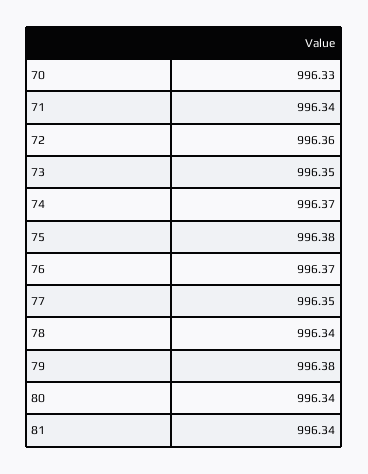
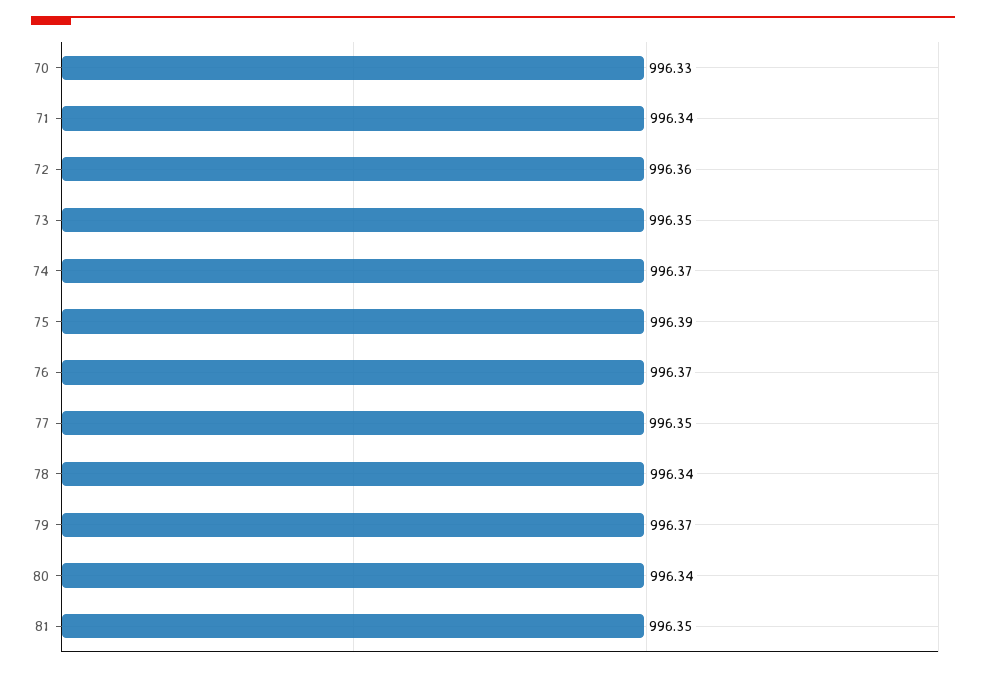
75: 996.38 -> 996.39
79: 996.38 -> 996.37
81: 996.34 -> 996.35

